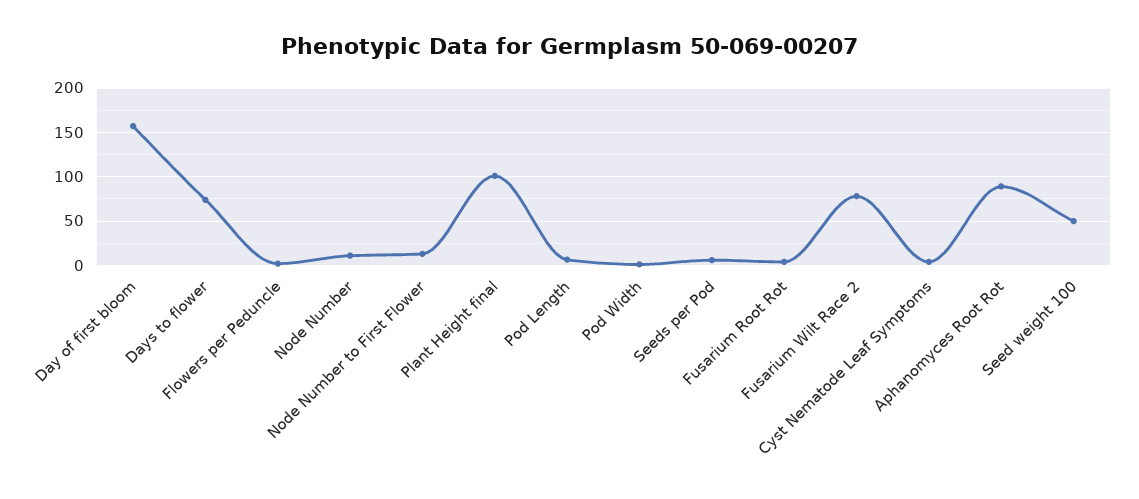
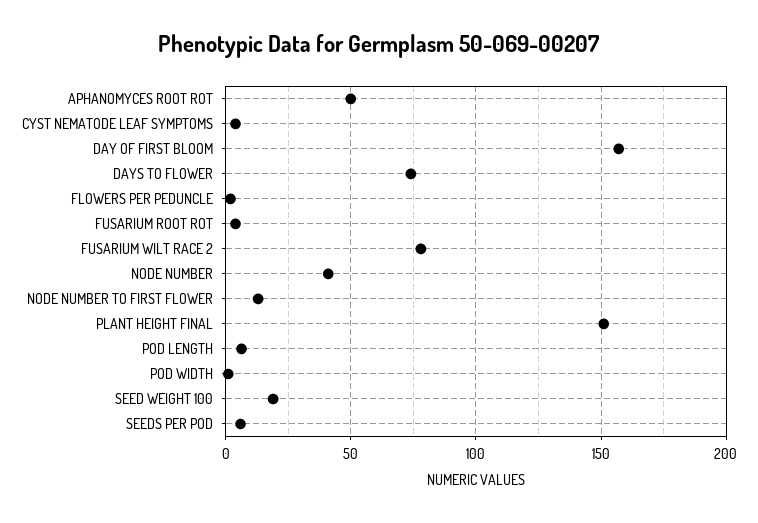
Node Number: 10 -> 40
Plant Height final: 100 -> 150
Aphanomyces Root Rot: 90 -> 50
Seed weight 100: 50 -> 20

